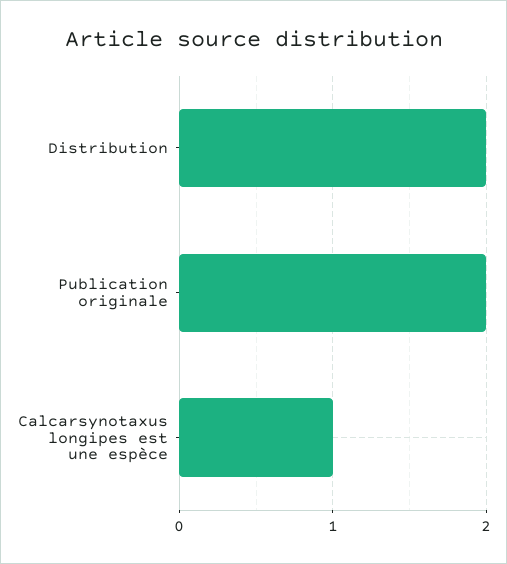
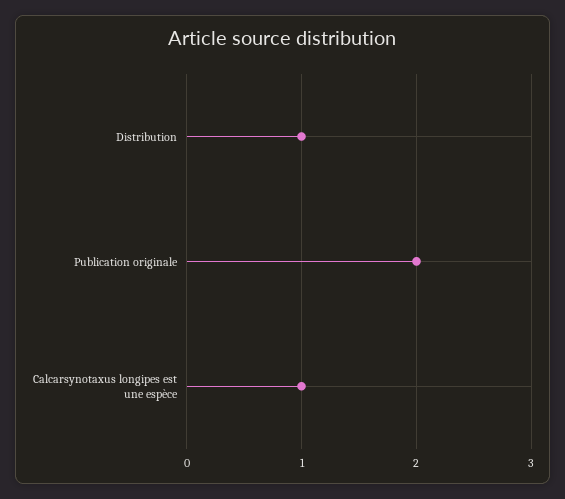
Distribution: 2 -> 1

